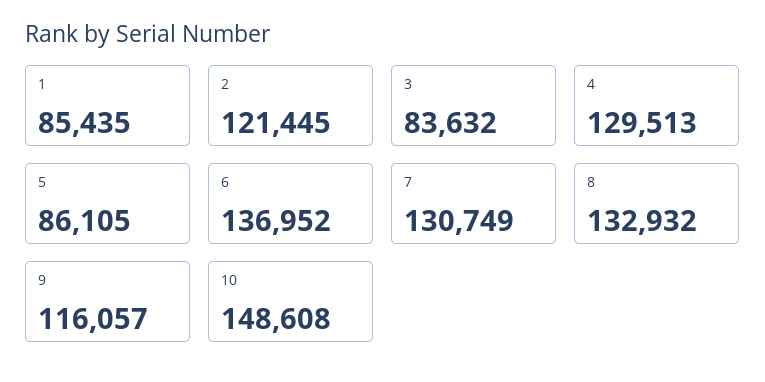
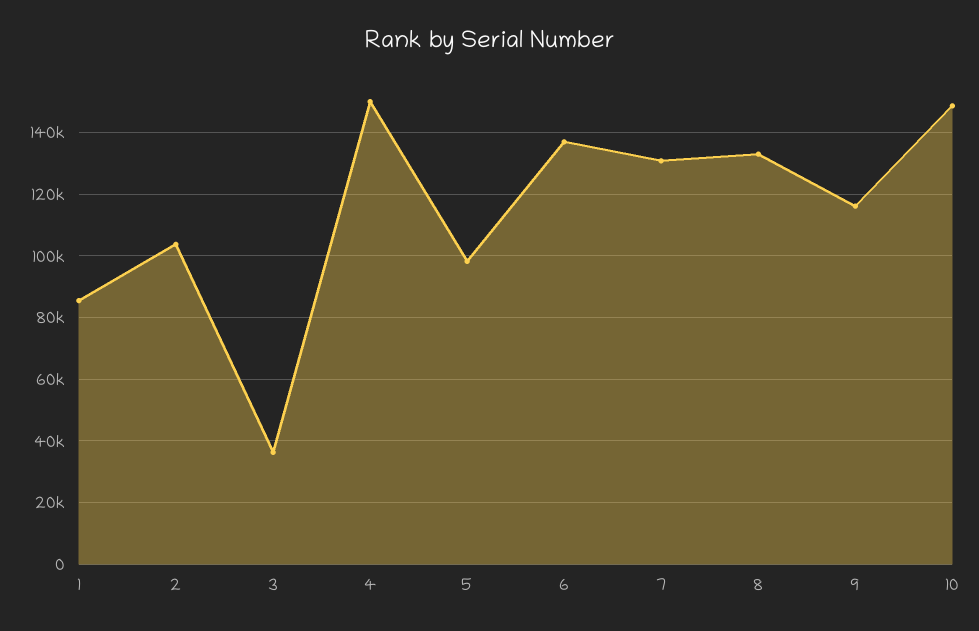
2: 121445 -> 104000
3: 83632 -> 36000
4: 129513 -> 150000
5: 86105 -> 98000

